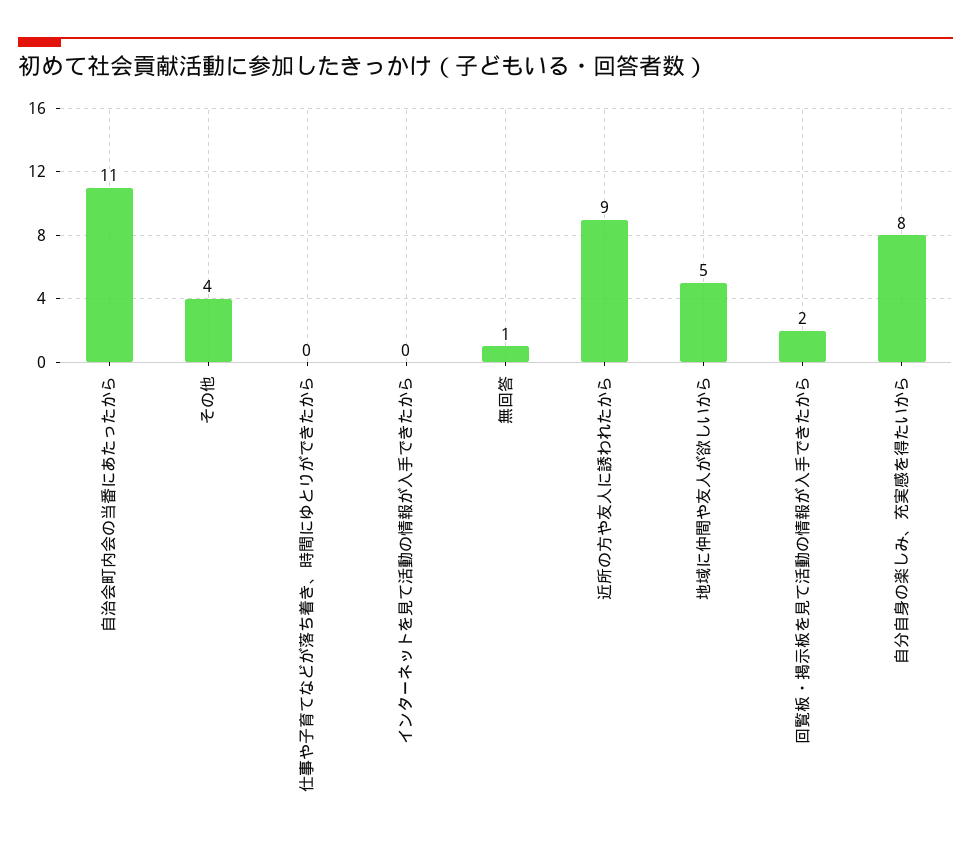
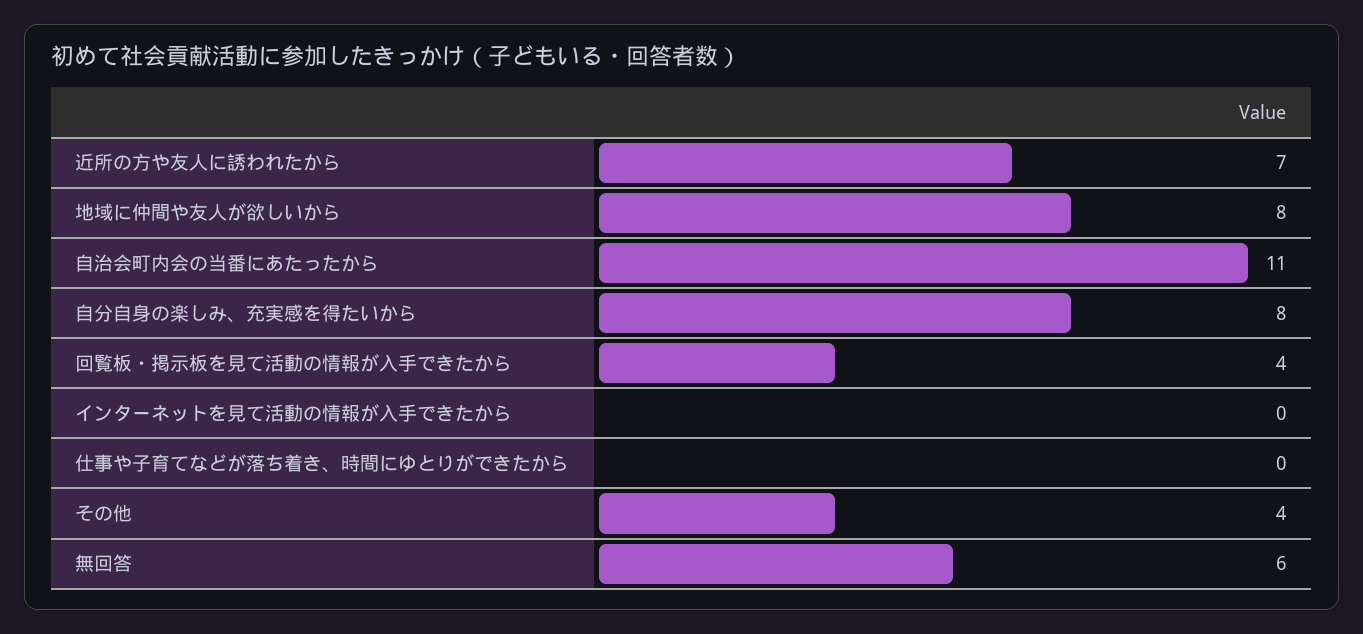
無回答: 1 -> 6
近所の方や友人に誘われたから: 9 -> 7
地域に仲間や友人が欲しいから: 5 -> 8
回覧板・掲示板を見て活動の情報が入手できたから: 2 -> 4

